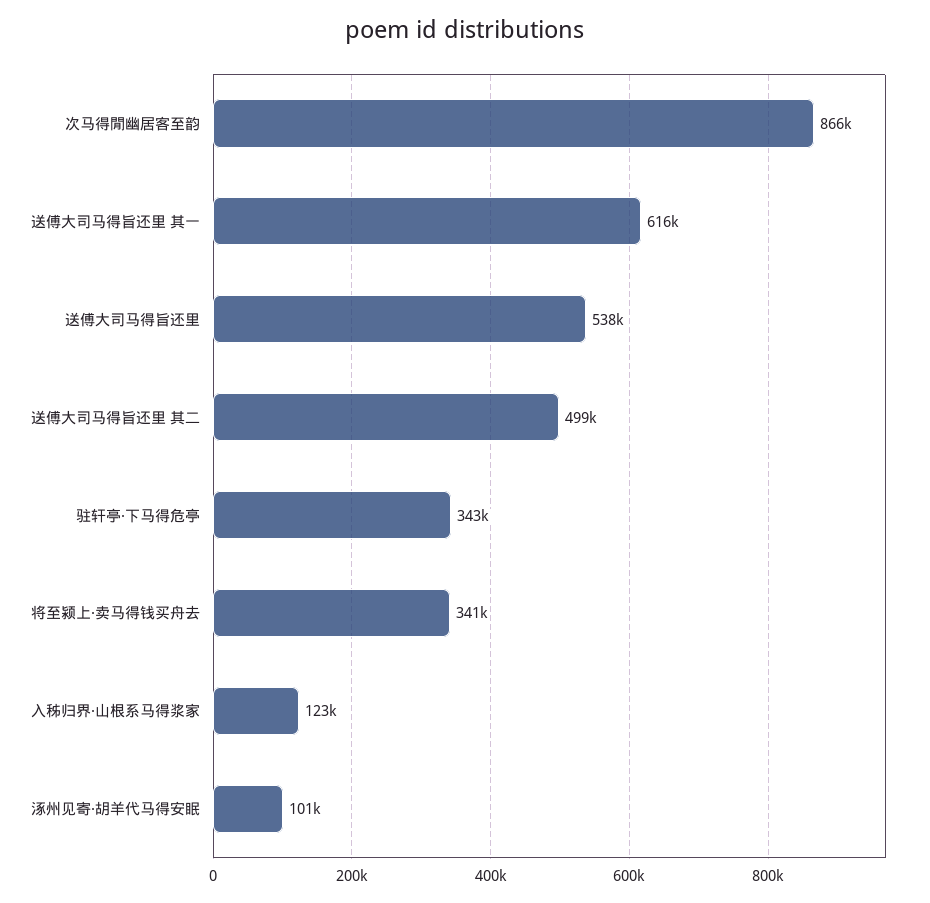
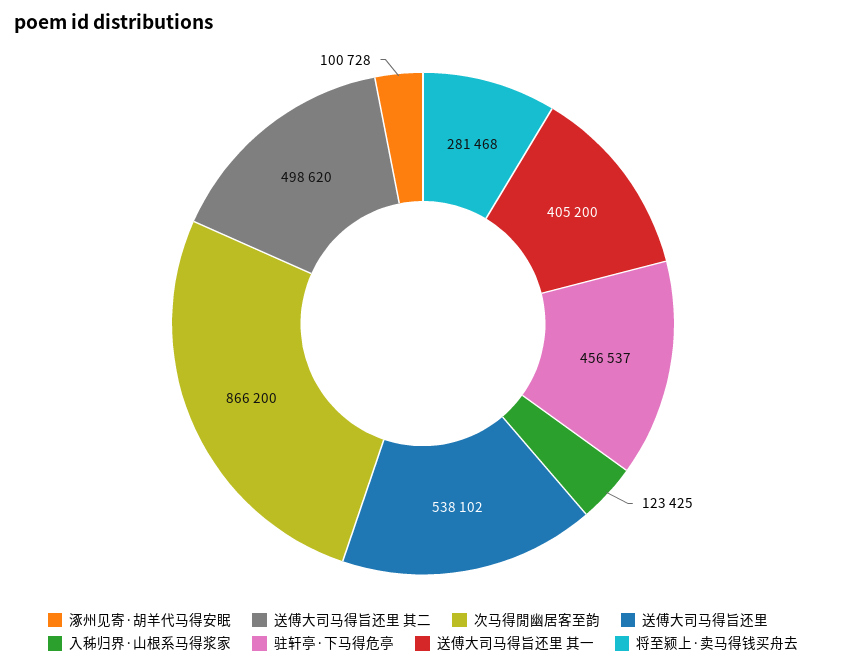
送傅大司马得旨还里 其一: 616000 -> 405200
驻轩亭·下马得危亭: 343000 -> 456537
将至颍上·卖马得钱买舟去: 341000 -> 281468

